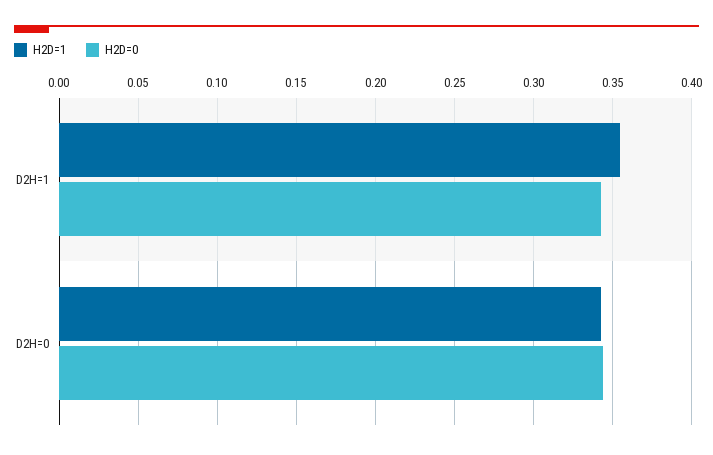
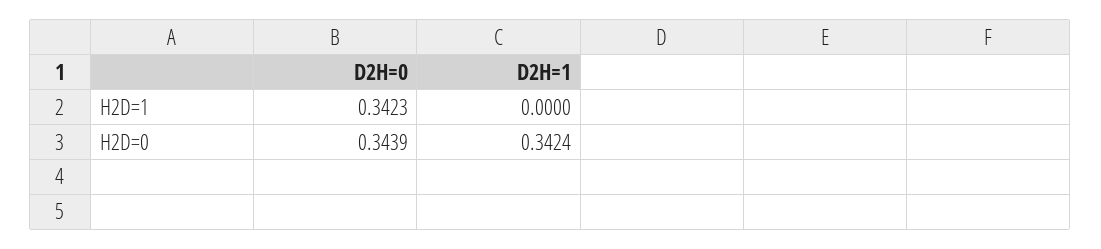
H2D=1, D2H=1: 0.355 -> 0

